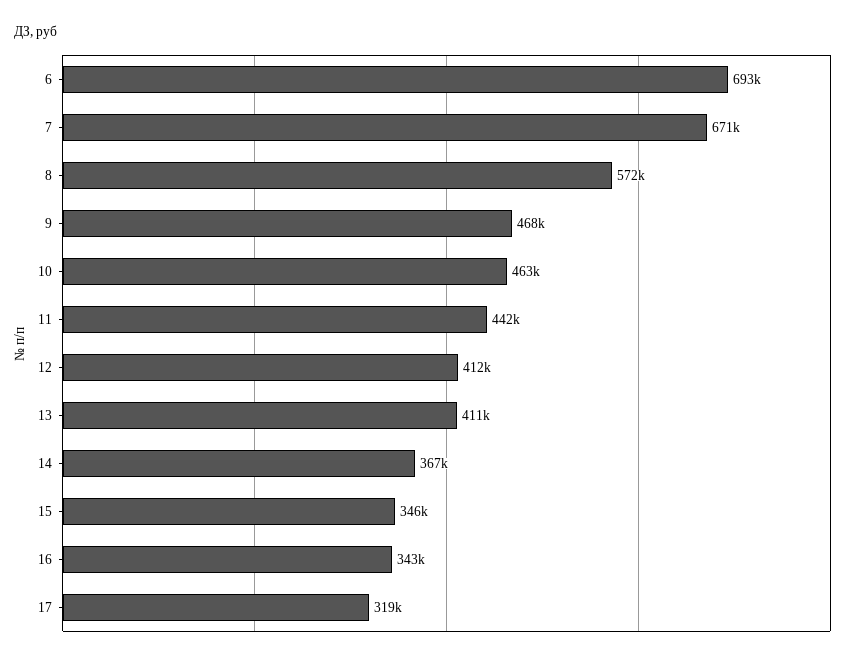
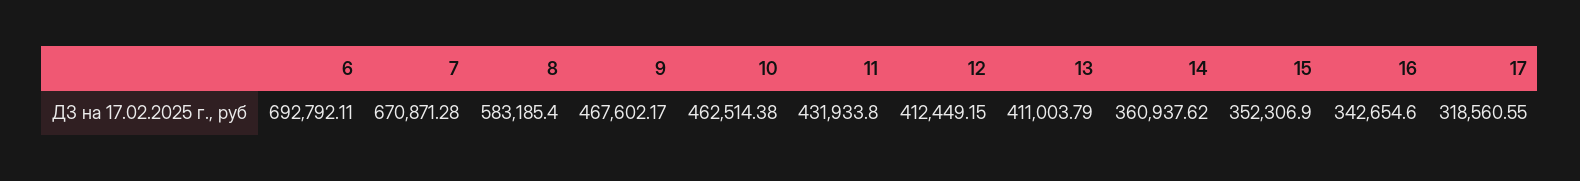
8: 572000 -> 583185.4
11: 442000 -> 431933.8
14: 367000 -> 360937.62
15: 346000 -> 352306.9

